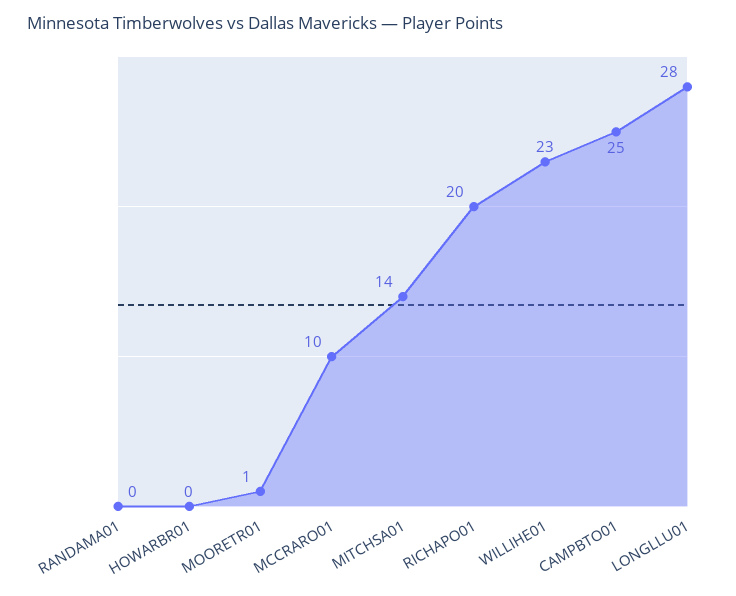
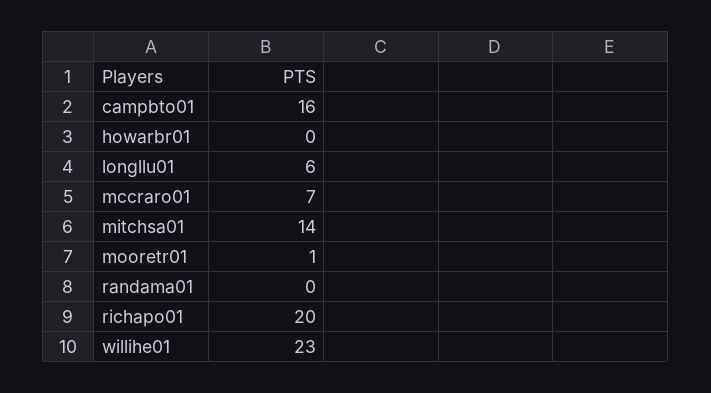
MCCRARO01: 10 -> 7
CAMPBTO01: 25 -> 16
LONGLLU01: 28 -> 6

